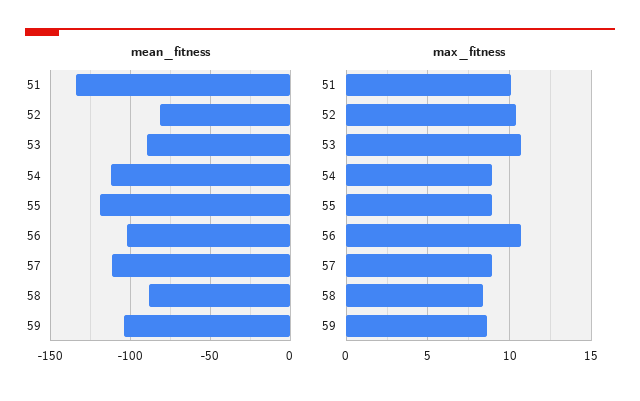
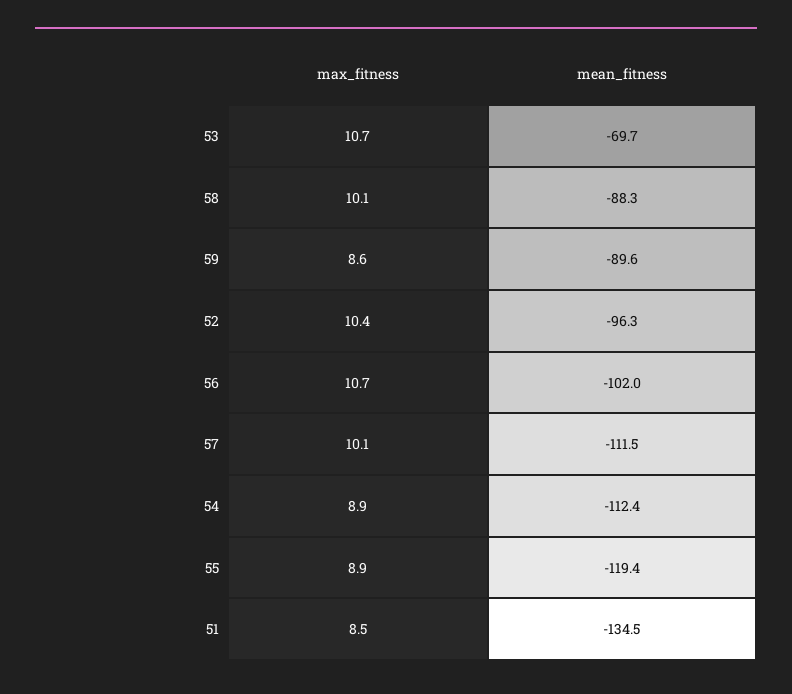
mean_fitness, 52: -80 -> -96.3
mean_fitness, 53: -90 -> -69.7
mean_fitness, 59: -105 -> -89.6
max_fitness, 51: 10 -> 8.5
max_fitness, 57: 9 -> 10.1
max_fitness, 58: 8.5 -> 10.1

